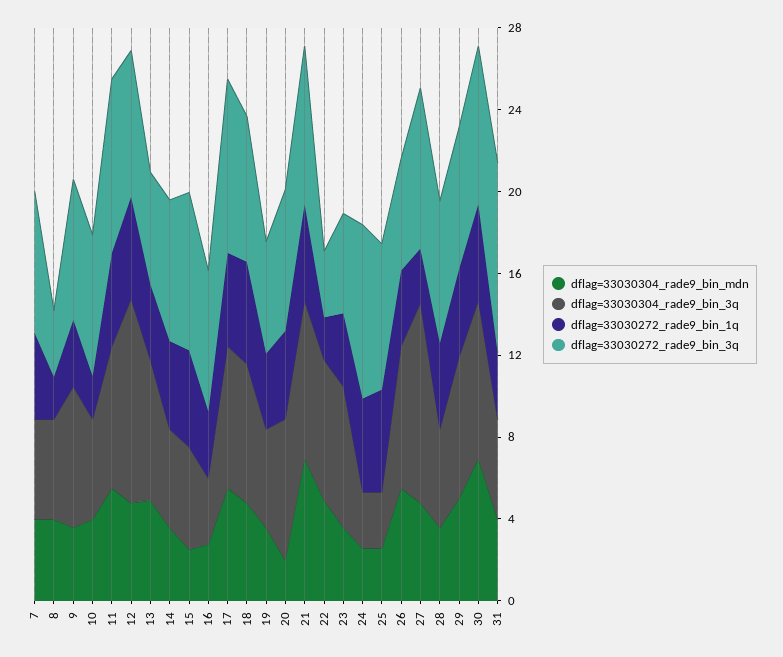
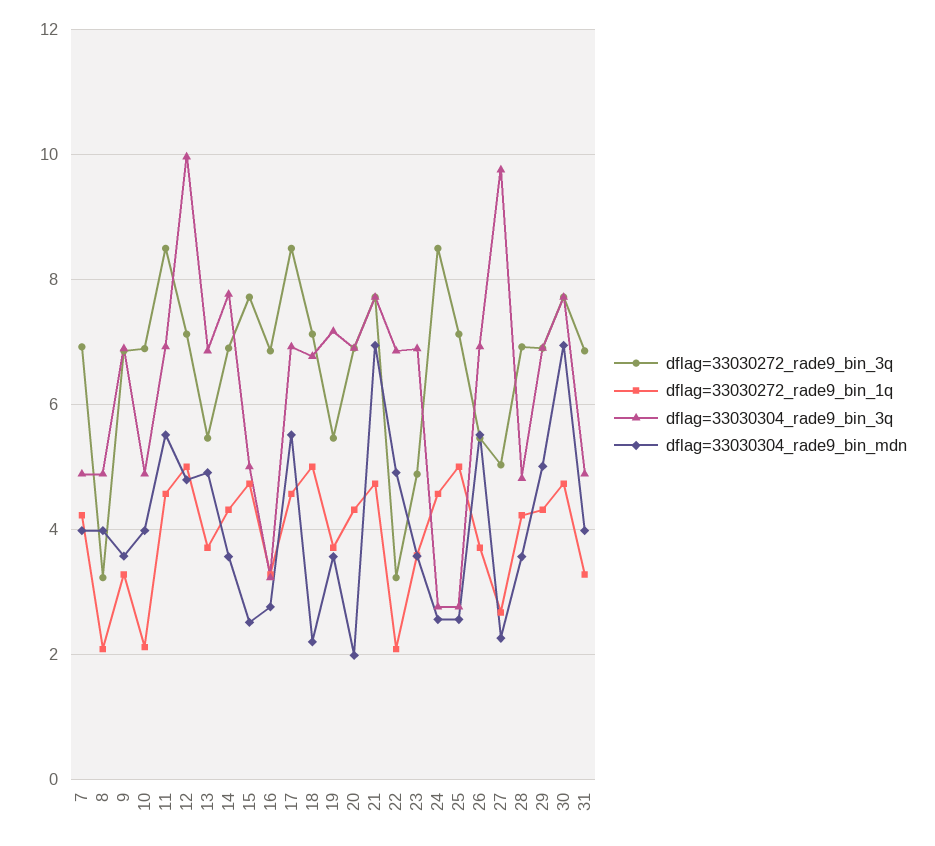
dflag=33030304_rade9_bin_3q, 14: 5 -> 7.8
dflag=33030304_rade9_bin_mdn, 18: 5 -> 2.2
dflag=33030304_rade9_bin_3q, 19: 5 -> 7.2
dflag=33030304_rade9_bin_mdn, 27: 5 -> 2.2
dflag=33030272_rade9_bin_3q, 27: 8 -> 5
dflag=33030272_rade9_bin_3q, 31: 9 -> 6.8

